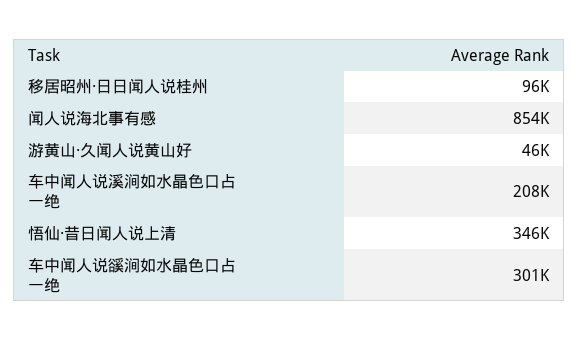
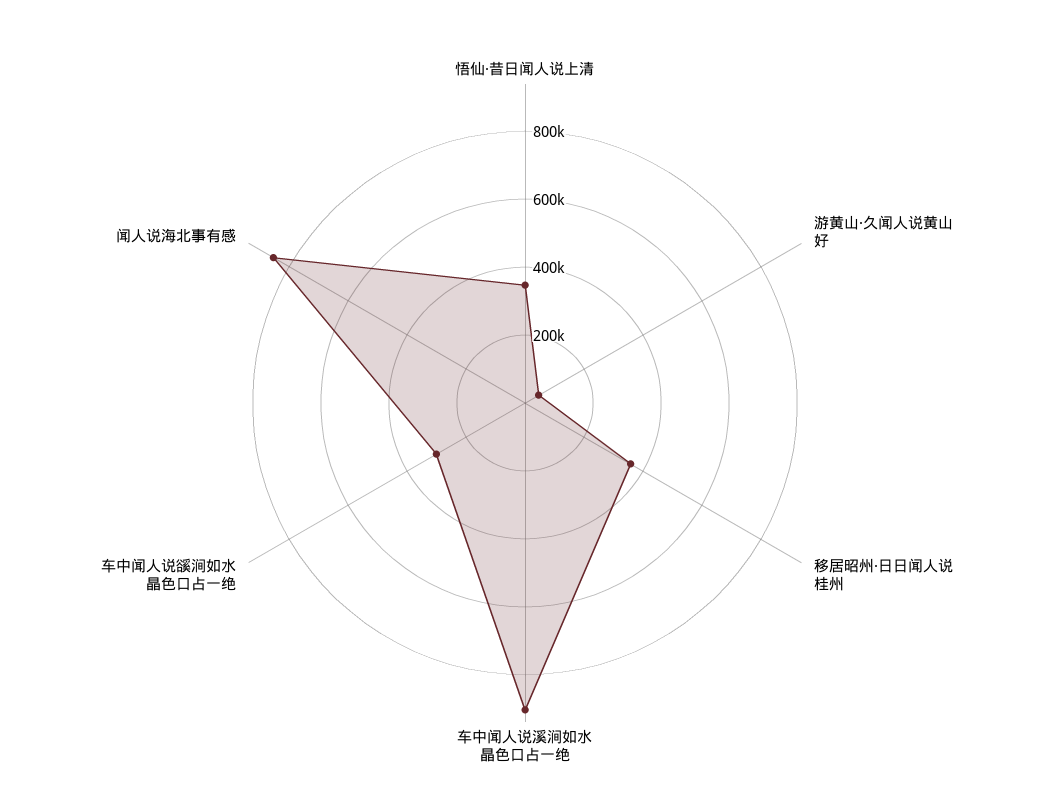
移居昭州·日日闻人说桂州: 96000 -> 350000
车中闻人说溪涧如水晶色口占一绝: 208000 -> 900000

